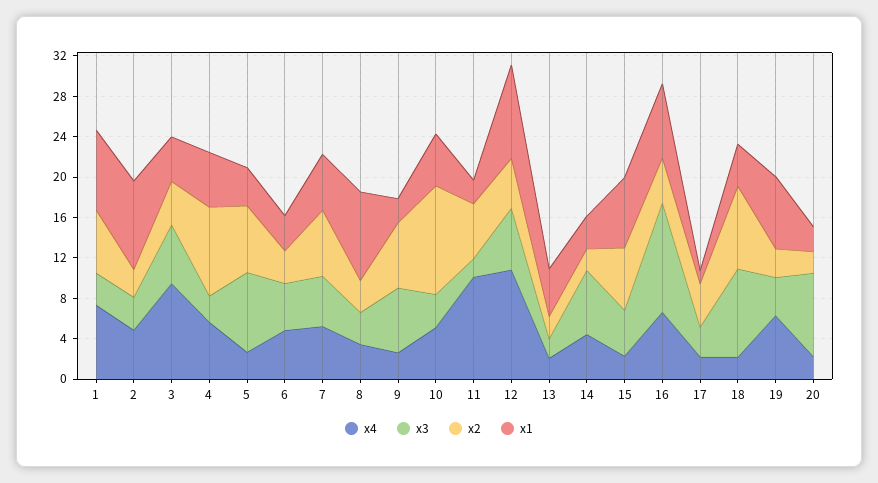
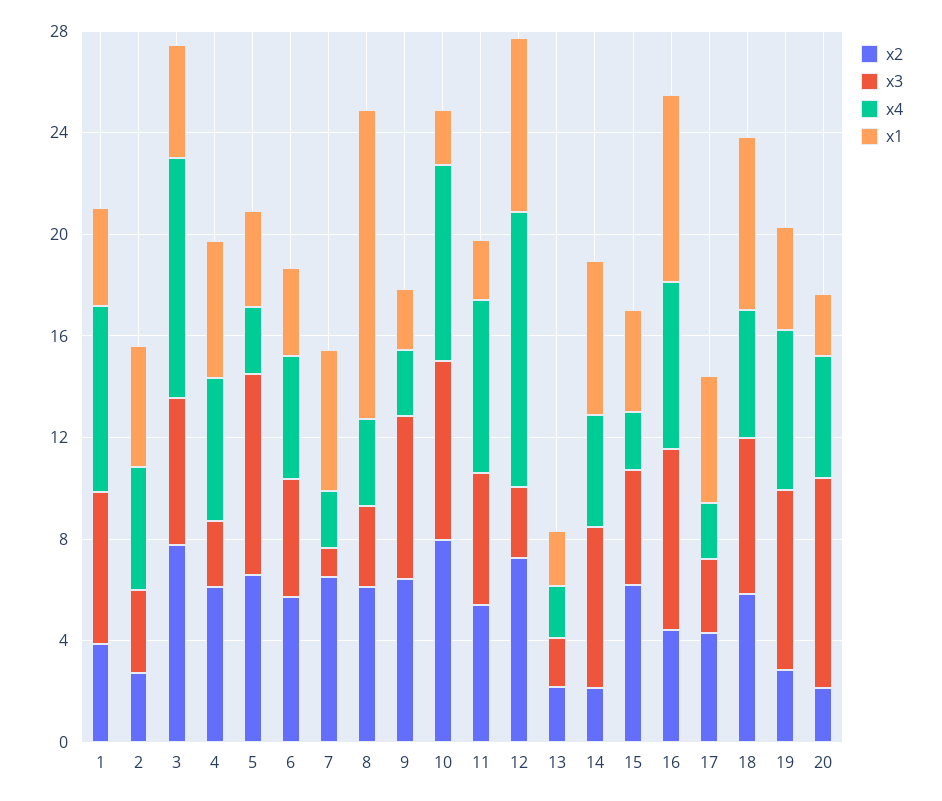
x3, 1: 3 -> 6
x2, 1: 6 -> 4
x1, 1: 8 -> 4
x1, 2: 9 -> 5
x2, 3: 4 -> 8
x2, 4: 9 -> 6
x2, 6: 3 -> 6
x4, 7: 5 -> 2
x3, 7: 5 -> 1
x2, 8: 3 -> 6
x1, 8: 9 -> 12
x4, 10: 5 -> 8
x3, 10: 3 -> 7
x2, 10: 11 -> 8
x1, 10: 5 -> 2
x4, 11: 10 -> 7
x3, 11: 2 -> 5
x3, 12: 6 -> 3
x2, 12: 5 -> 7
x1, 12: 9 -> 7
x1, 13: 5 -> 2
x1, 14: 3 -> 6
x1, 15: 7 -> 4
x3, 16: 11 -> 7
x1, 17: 1 -> 5
x4, 18: 2 -> 5
x3, 18: 9 -> 6
x2, 18: 8 -> 6
x1, 18: 4 -> 7
x3, 19: 4 -> 7
x1, 19: 7 -> 4
x4, 20: 2 -> 5

